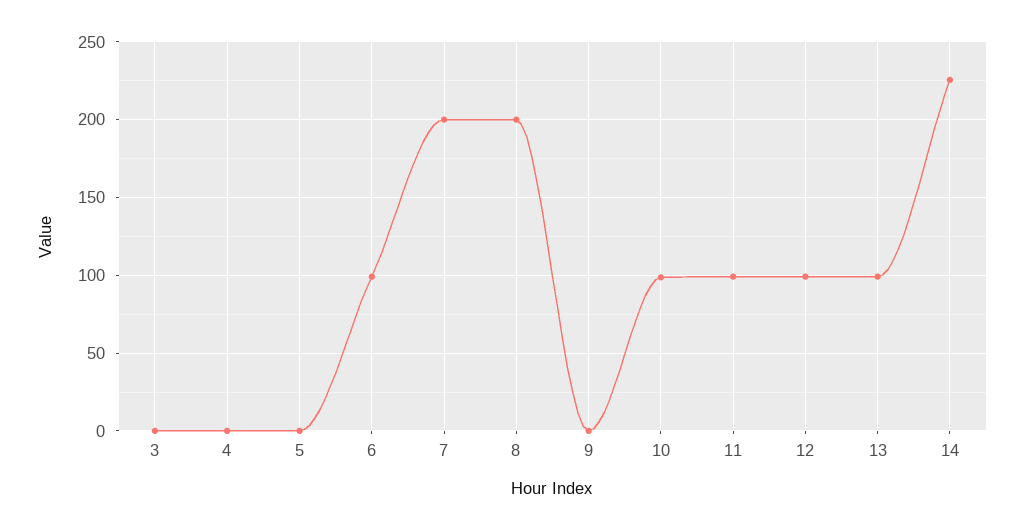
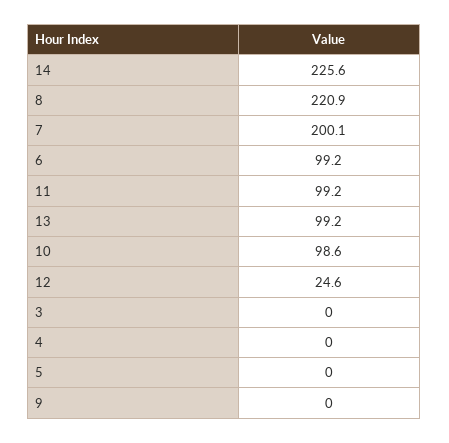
8: 200 -> 220.9
12: 100 -> 24.6

